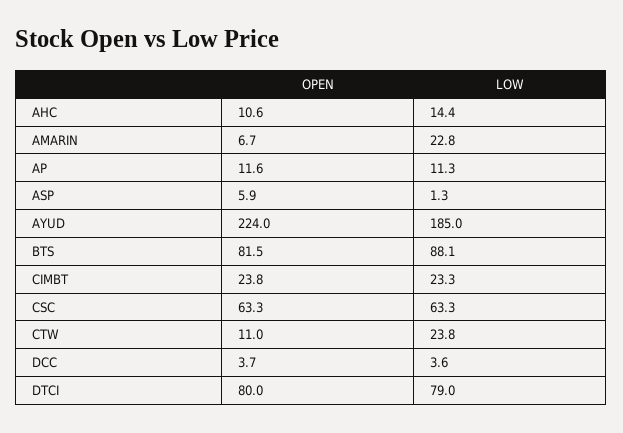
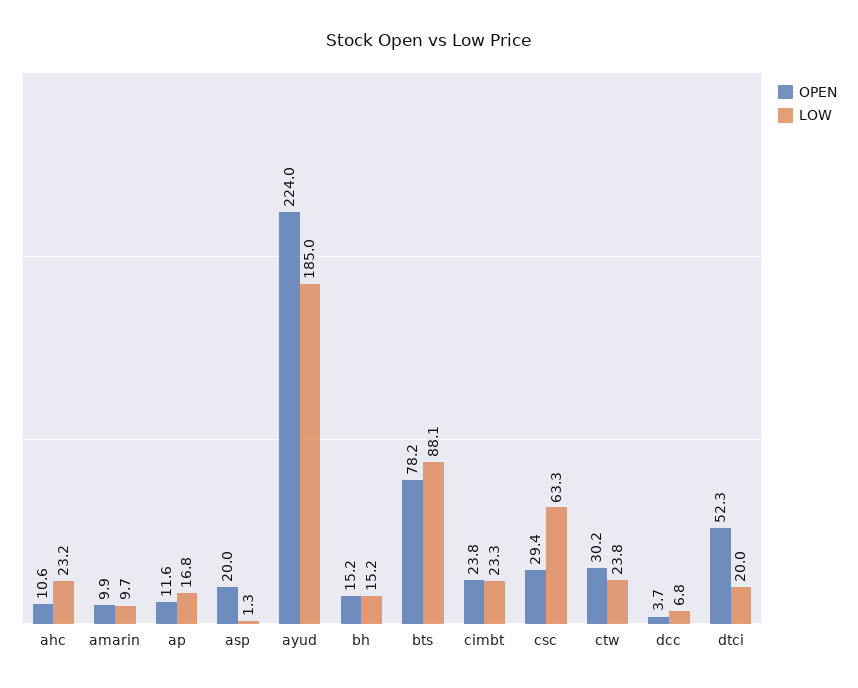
LOW, AHC: 14.4 -> 23.2
OPEN, AMARIN: 6.7 -> 9.9
LOW, AMARIN: 22.8 -> 9.7
LOW, AP: 11.3 -> 16.8
OPEN, ASP: 5.9 -> 20
OPEN, BTS: 81.5 -> 78.2
OPEN, CSC: 63.3 -> 29.4
OPEN, CTW: 11 -> 30.2
LOW, DCC: 3.6 -> 6.8
OPEN, DTCI: 80 -> 52.3
LOW, DTCI: 79 -> 20
OPEN, bh: none -> 15.2
LOW, bh: none -> 15.2

